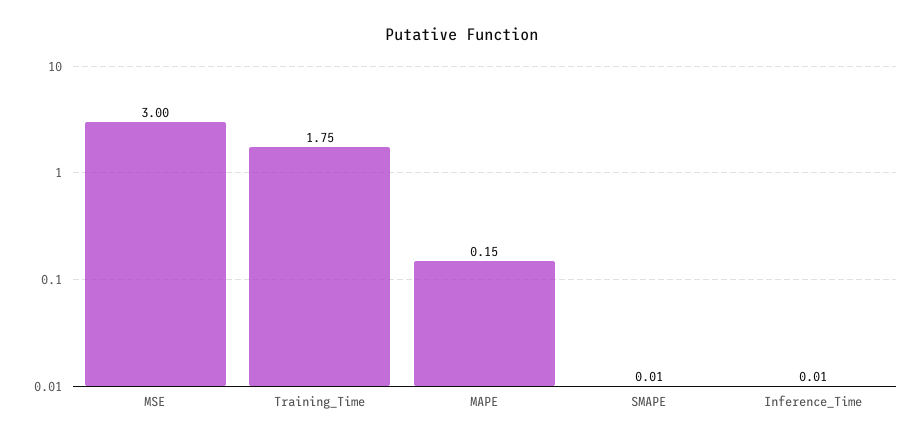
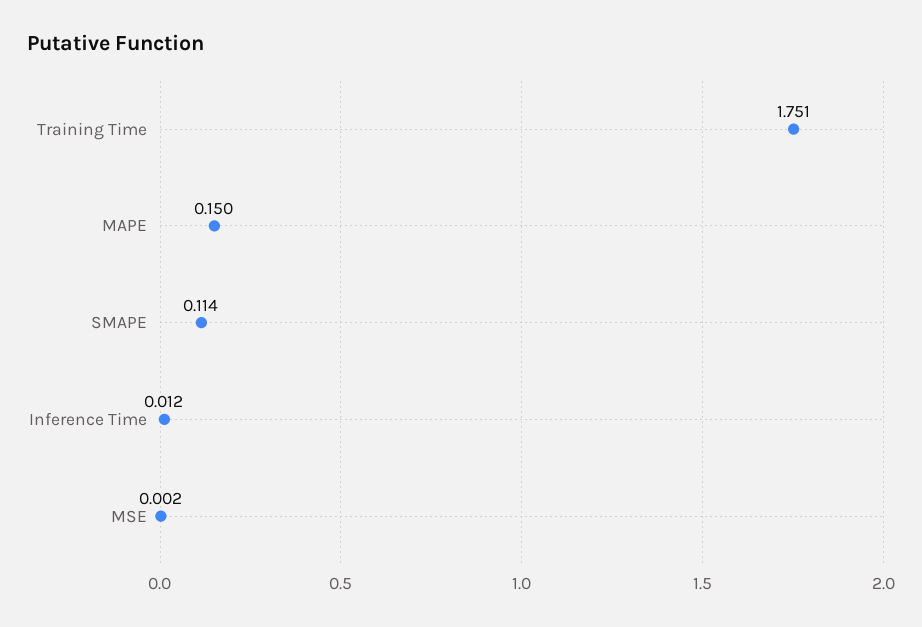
MSE: 3 -> 0.002
SMAPE: 0.01 -> 0.114

